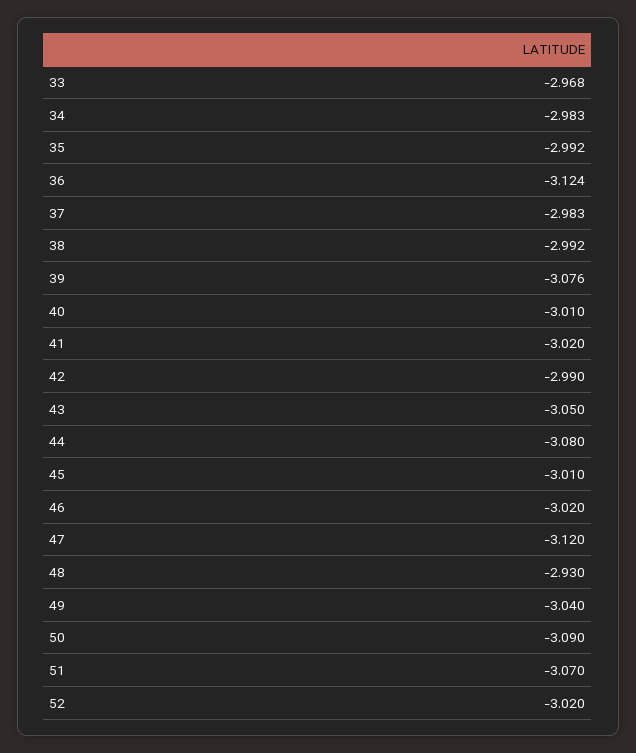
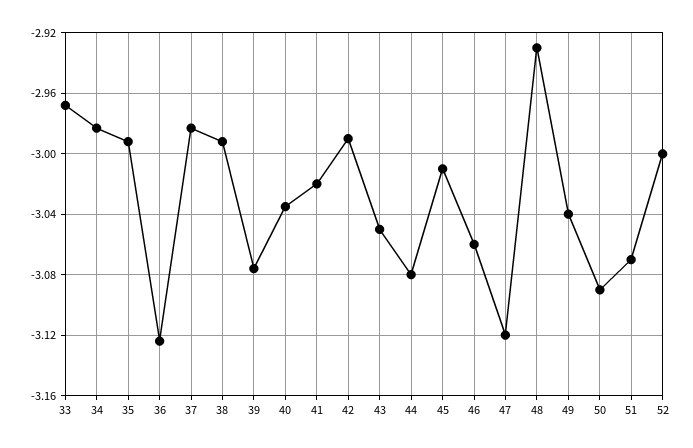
40: -3.01 -> -3.035
46: -3.02 -> -3.06
52: -3.02 -> -3

